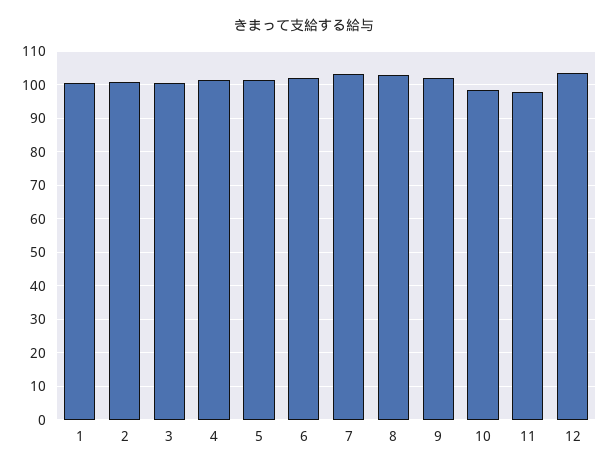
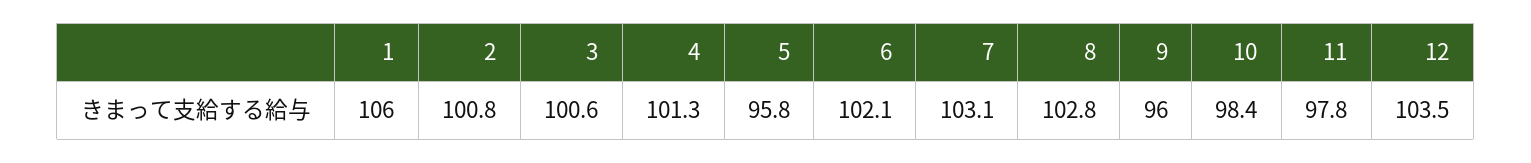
1: 100 -> 106
5: 102 -> 95.8
9: 102 -> 96

